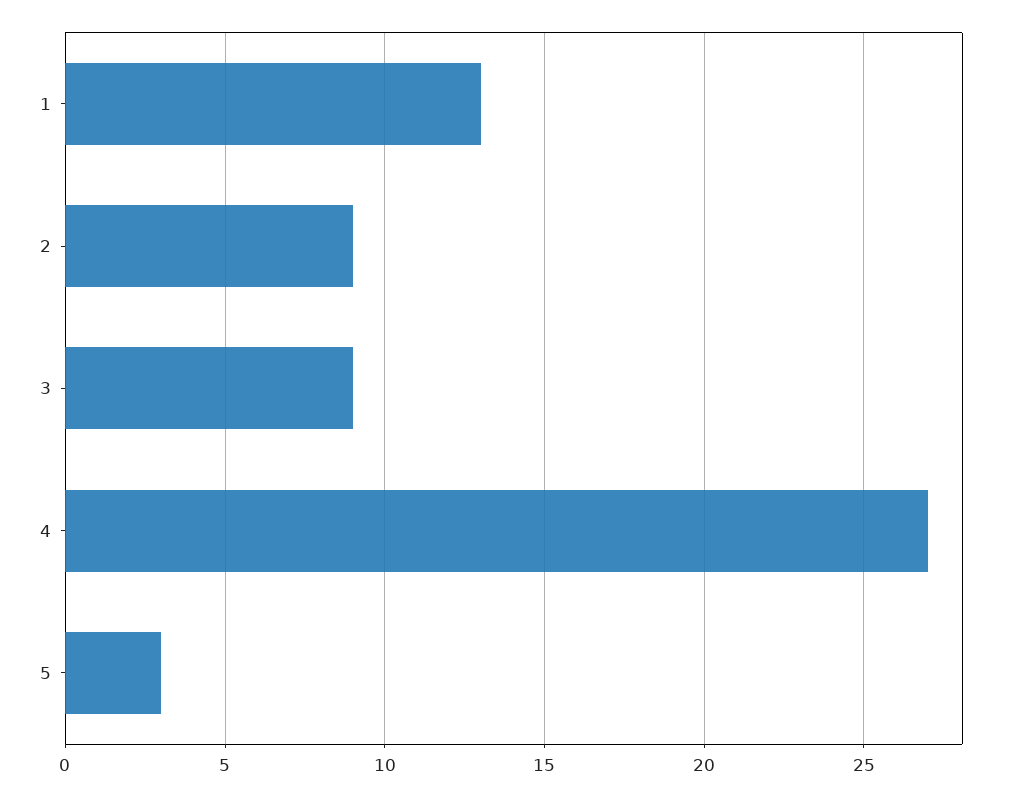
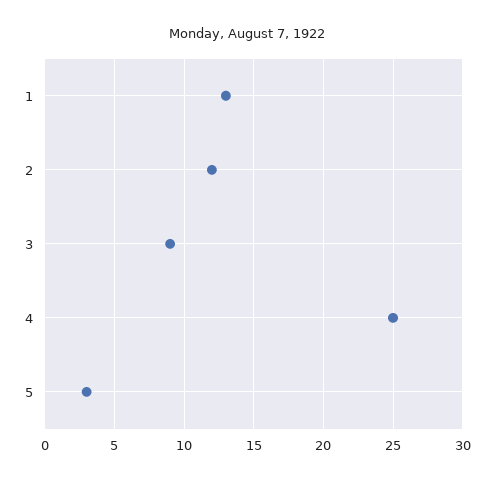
2: 9 -> 12
4: 27 -> 25

